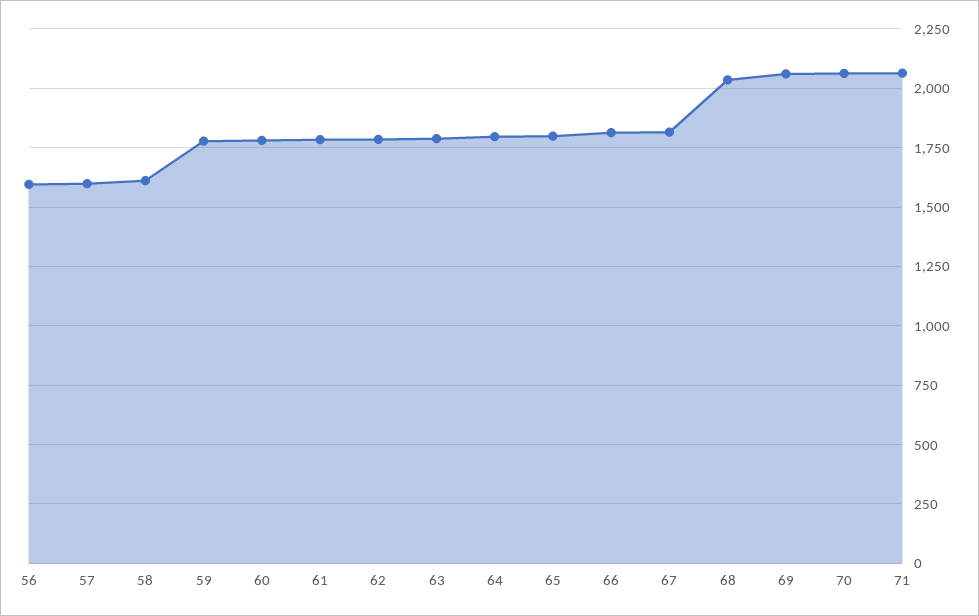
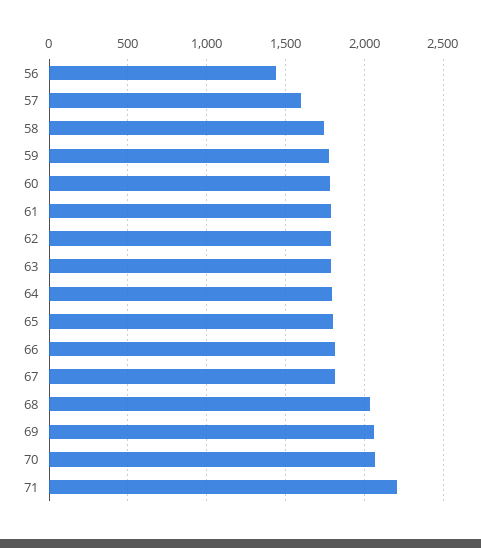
56: 1600 -> 1450
58: 1600 -> 1750
71: 2050 -> 2200

